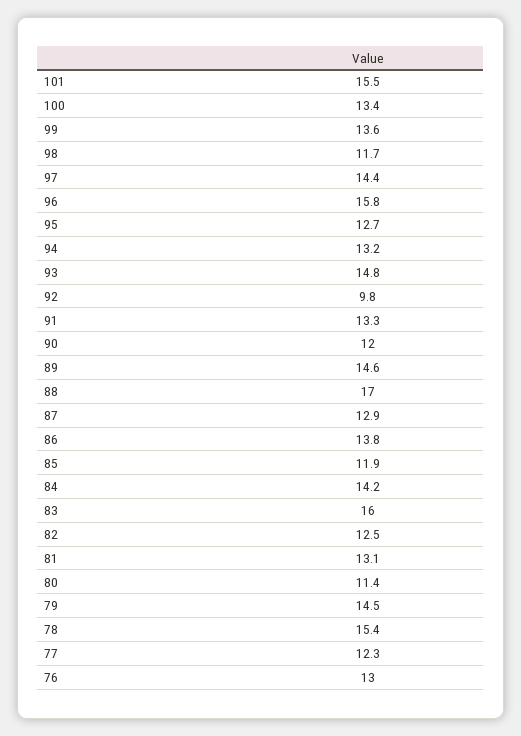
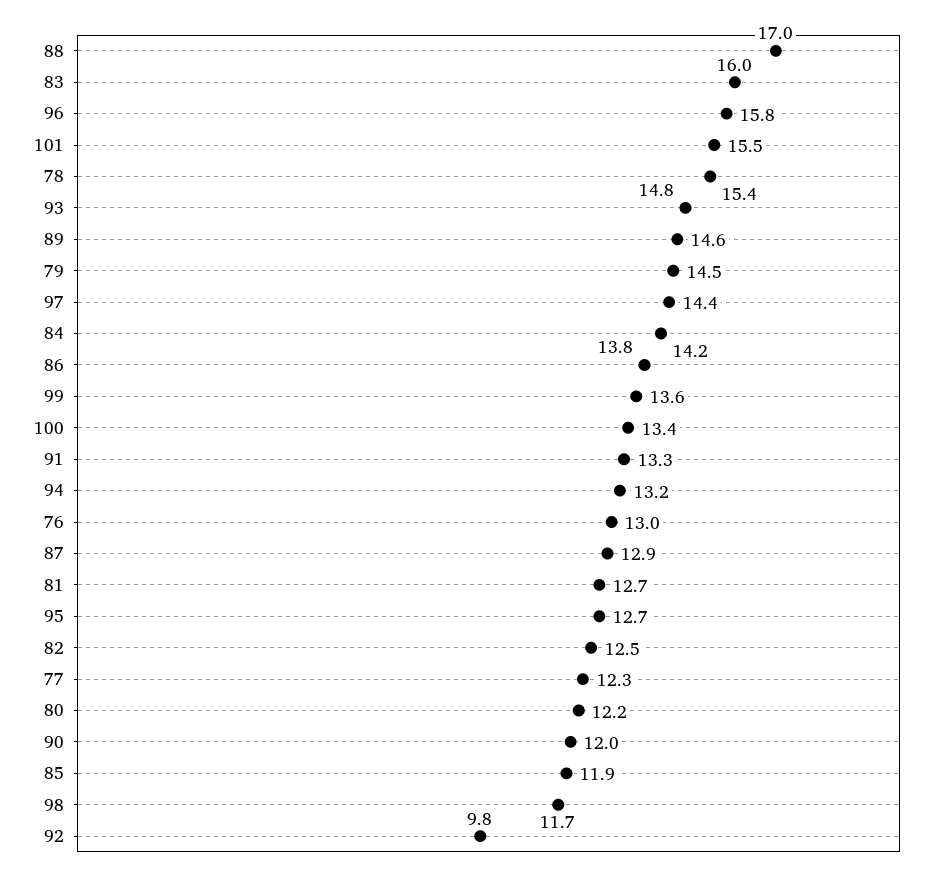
81: 13.1 -> 12.7
80: 11.4 -> 12.2

